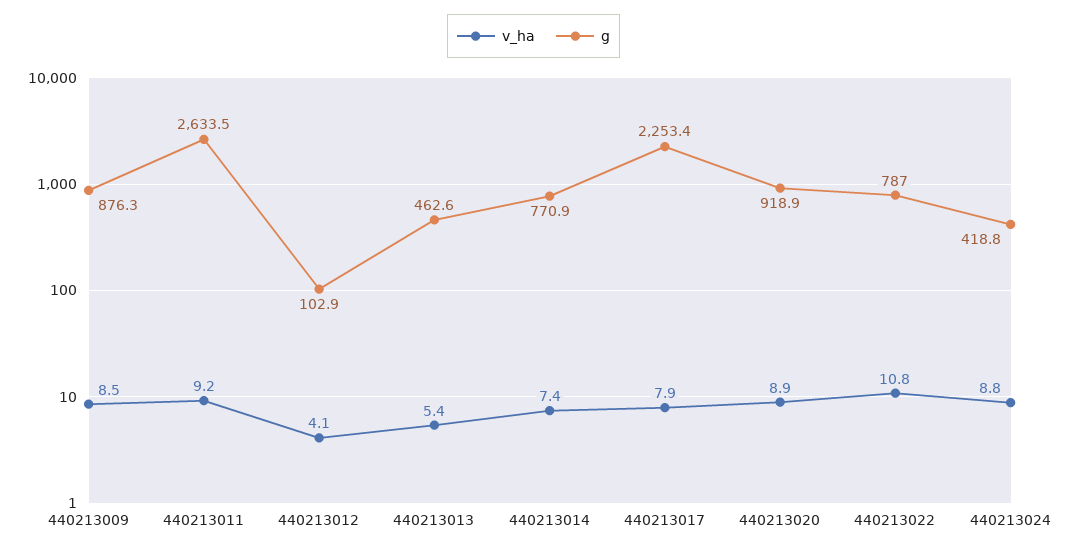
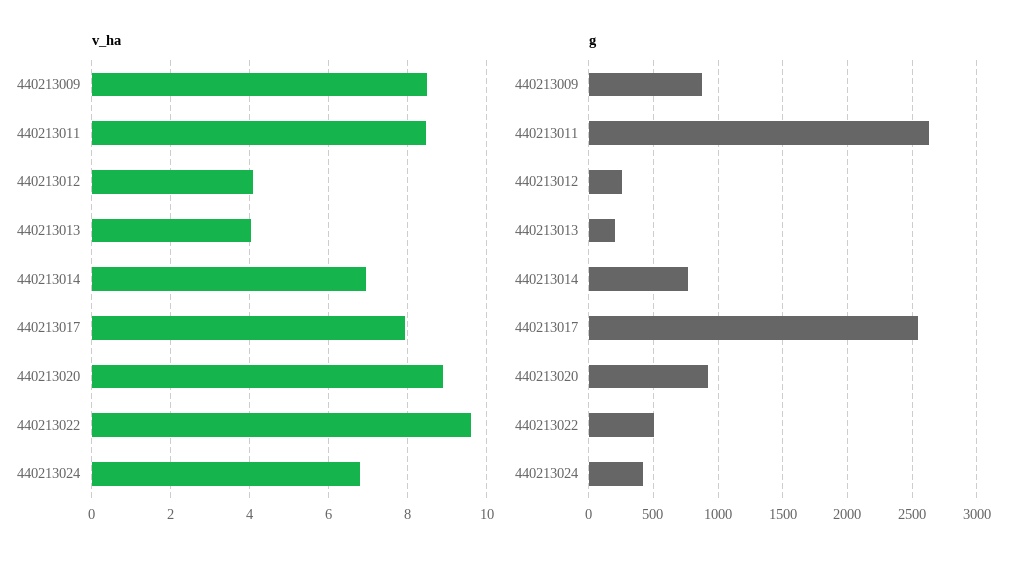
v_ha, 440213011: 9.2 -> 8.4
g, 440213012: 102.9 -> 250
v_ha, 440213013: 5.4 -> 4
g, 440213013: 462.6 -> 200
v_ha, 440213014: 7.4 -> 7
g, 440213017: 2253.4 -> 2550
v_ha, 440213022: 10.8 -> 9.6
g, 440213022: 787 -> 500
v_ha, 440213024: 8.8 -> 6.8

